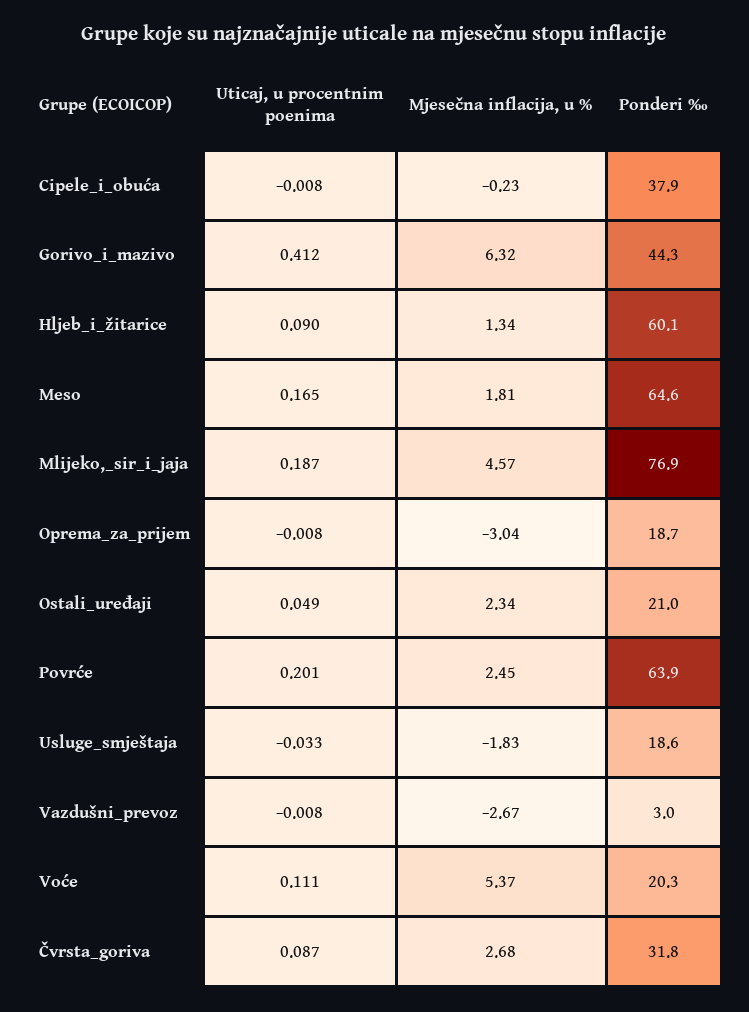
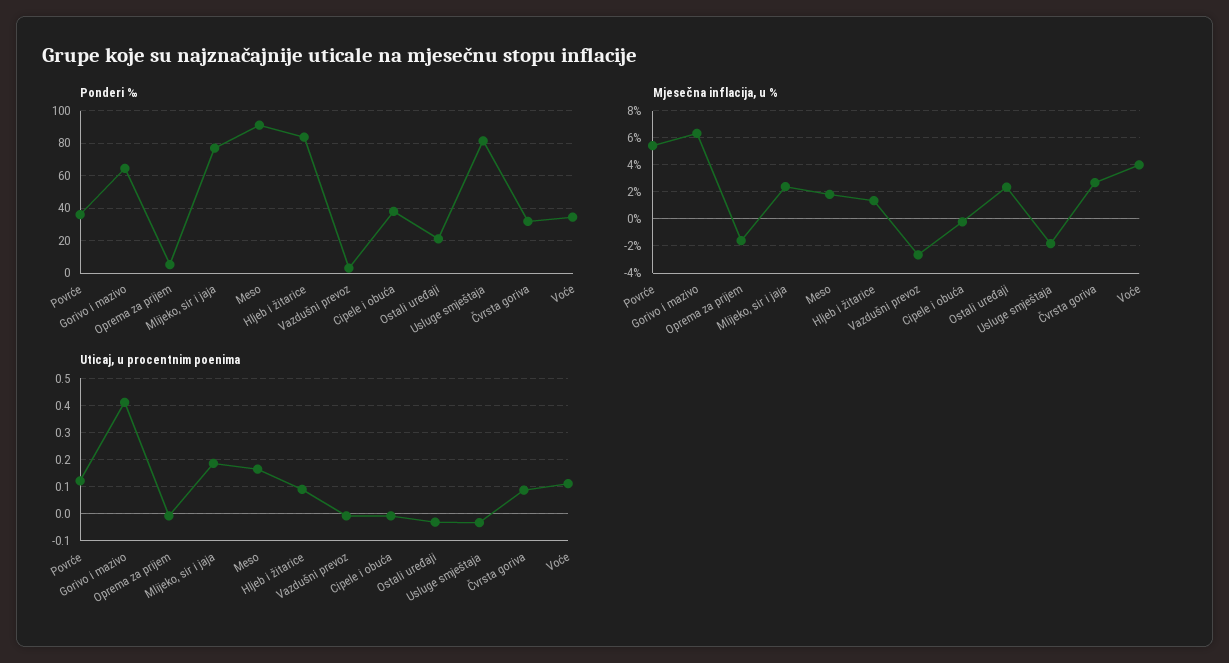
Ponderi ‰, Gorivo_i_mazivo: 44.3 -> 65
Ponderi ‰, Hljeb_i_žitarice: 60.1 -> 85
Ponderi ‰, Meso: 64.6 -> 90
Mjesečna inflacija, u %, Mlijeko,_sir_i_jaja: 4.57 -> 2.5
Mjesečna inflacija, u %, Oprema_za_prijem: -3.04 -> -1.5
Ponderi ‰, Oprema_za_prijem: 18.7 -> 5
Uticaj, u procentnim poenima, Ostali_uređaji: 0.049 -> -0.025
Uticaj, u procentnim poenima, Povrće: 0.201 -> 0.125
Mjesečna inflacija, u %, Povrće: 2.45 -> 5.5
Ponderi ‰, Povrće: 63.9 -> 35
Ponderi ‰, Usluge_smještaja: 18.6 -> 80
Mjesečna inflacija, u %, Voće: 5.37 -> 4
Ponderi ‰, Voće: 20.3 -> 35

